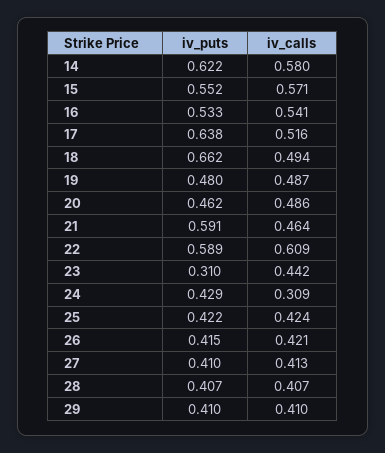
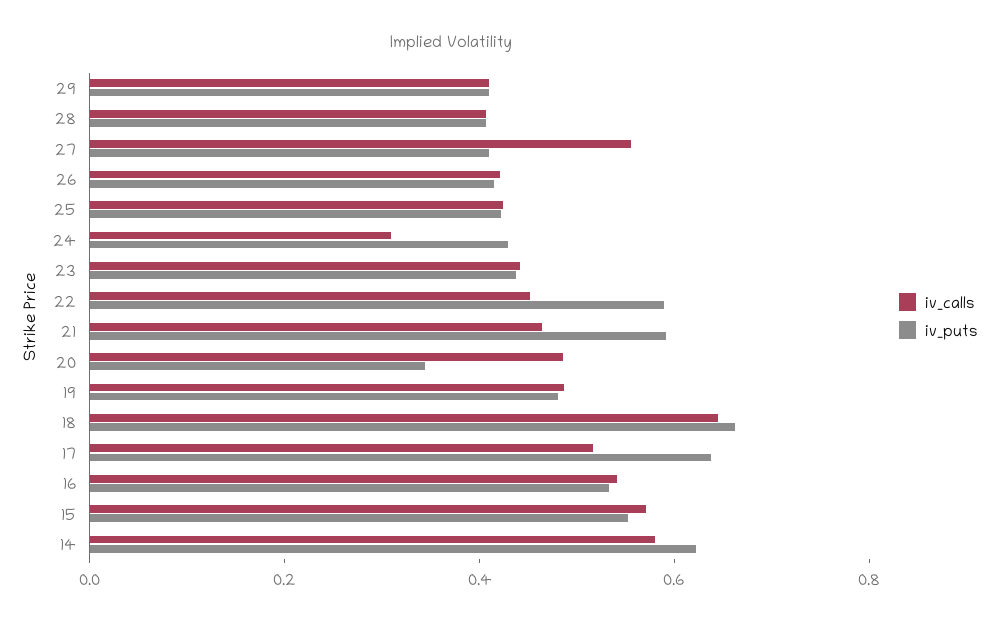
iv_calls, 18: 0.494 -> 0.65
iv_puts, 20: 0.462 -> 0.35
iv_calls, 22: 0.609 -> 0.45
iv_puts, 23: 0.31 -> 0.45
iv_calls, 27: 0.413 -> 0.55

